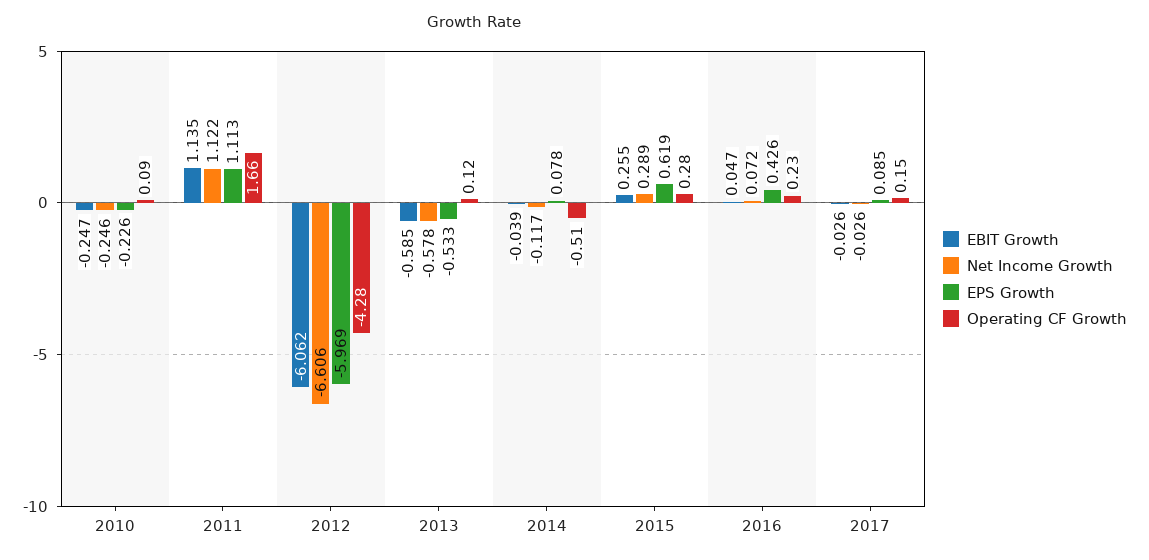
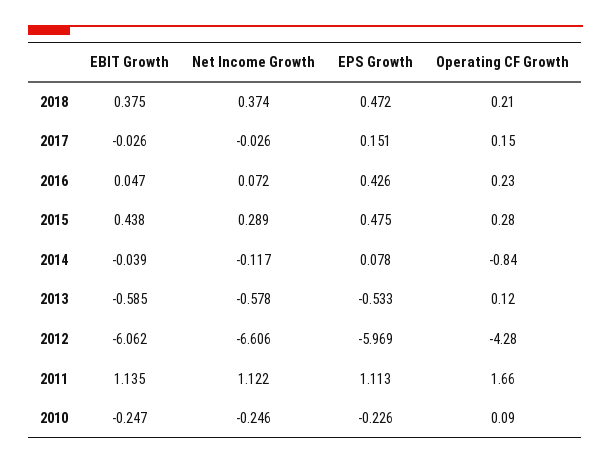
Operating CF Growth, 2014: -0.51 -> -0.84
EBIT Growth, 2015: 0.255 -> 0.438
EPS Growth, 2015: 0.619 -> 0.475
EPS Growth, 2017: 0.085 -> 0.151
EBIT Growth, 2018: none -> 0.375
Net Income Growth, 2018: none -> 0.374
EPS Growth, 2018: none -> 0.472
Operating CF Growth, 2018: none -> 0.21

